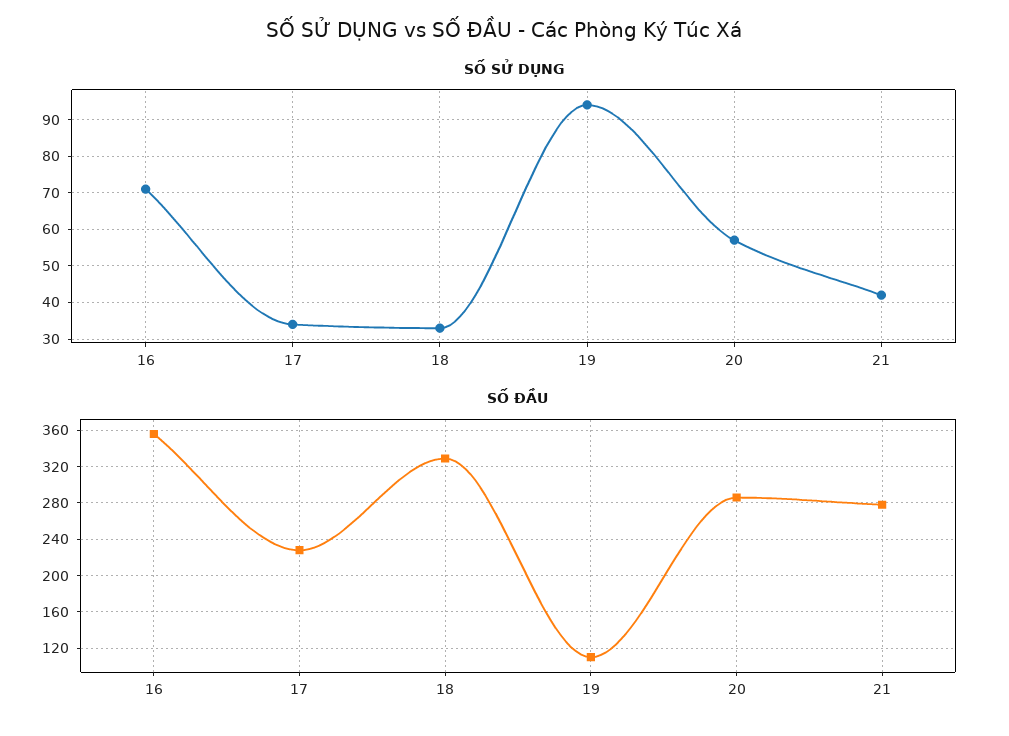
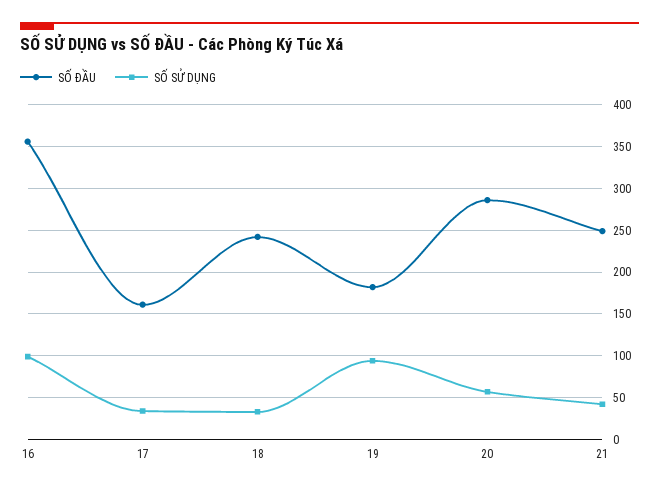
SỐ SỬ DỤNG, 16: 70 -> 100
SỐ ĐẦU, 17: 230 -> 160
SỐ ĐẦU, 18: 330 -> 240
SỐ ĐẦU, 19: 110 -> 180
SỐ ĐẦU, 21: 280 -> 250

